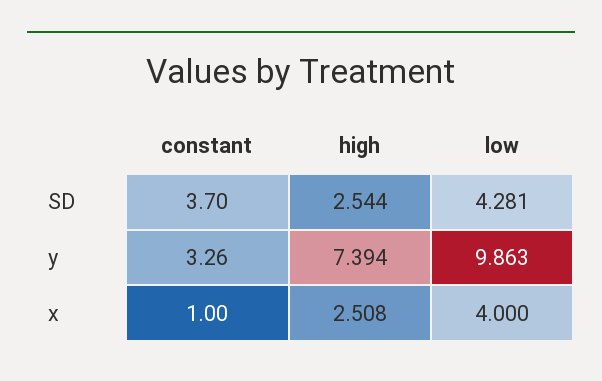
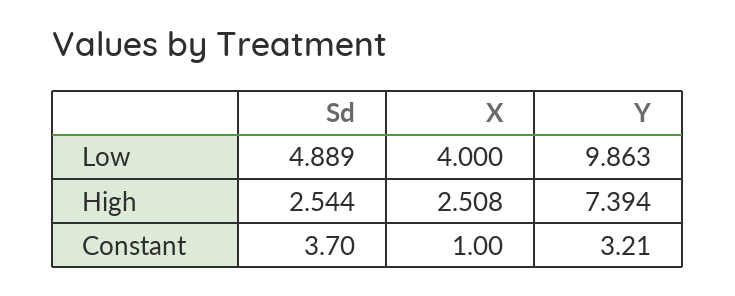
low, SD: 4.281 -> 4.889
constant, y: 3.26 -> 3.21

